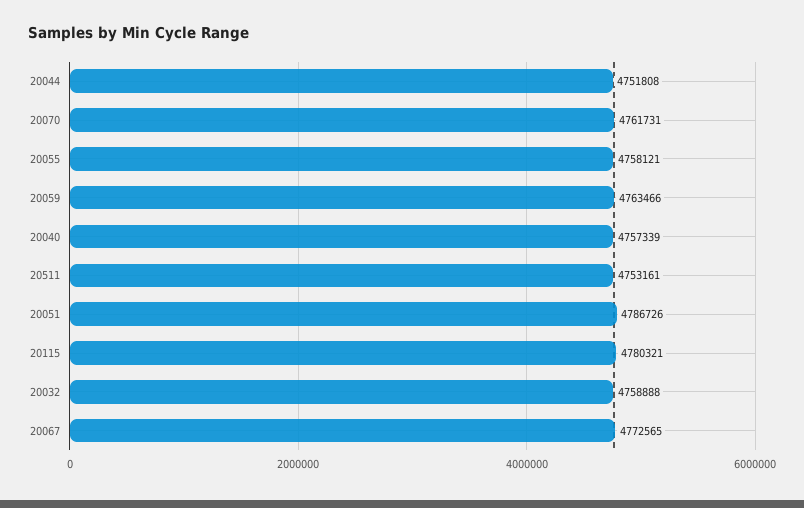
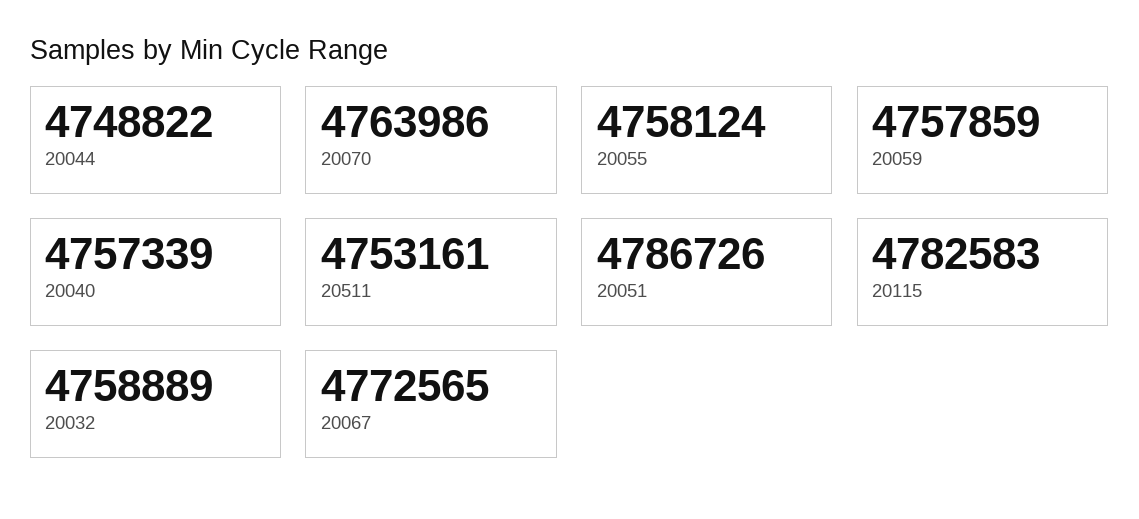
20044: 4751808 -> 4748822
20070: 4761731 -> 4763986
20055: 4758121 -> 4758124
20059: 4763466 -> 4757859
20115: 4780321 -> 4782583
20032: 4758888 -> 4758889

